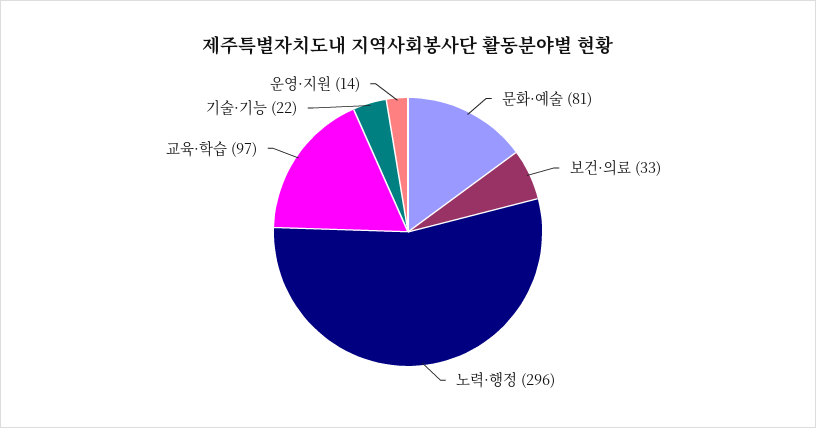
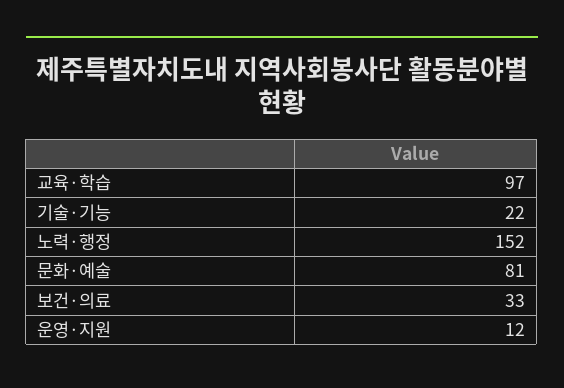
노력·행정: 296 -> 152
운영·지원: 14 -> 12

